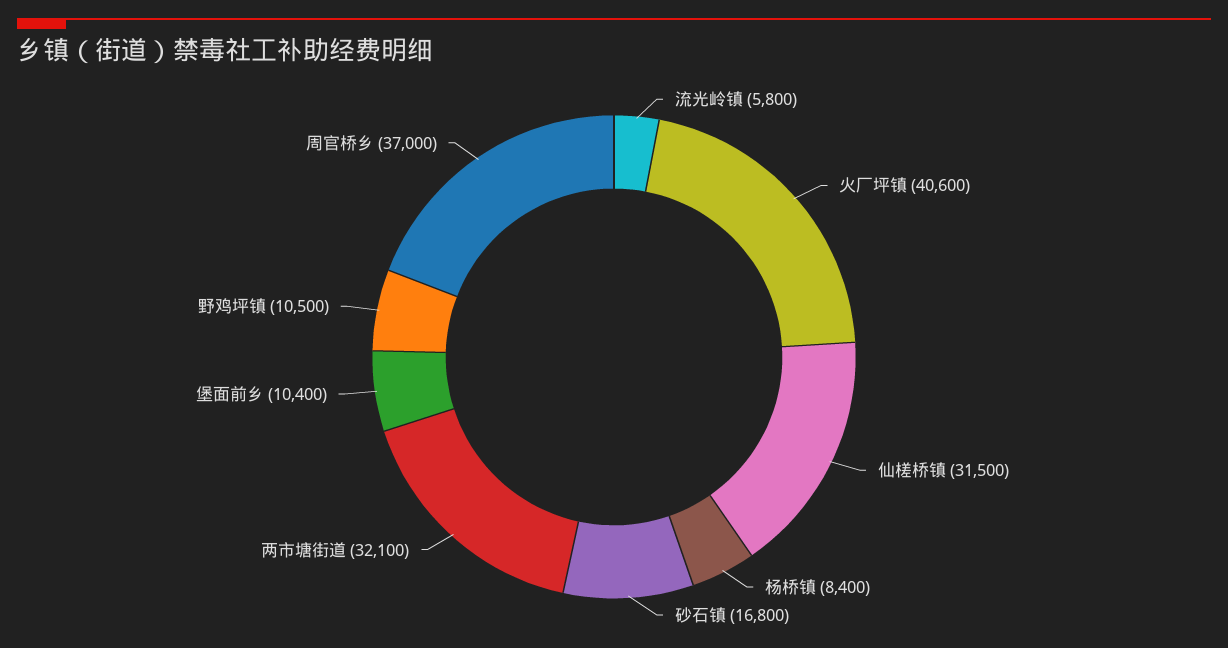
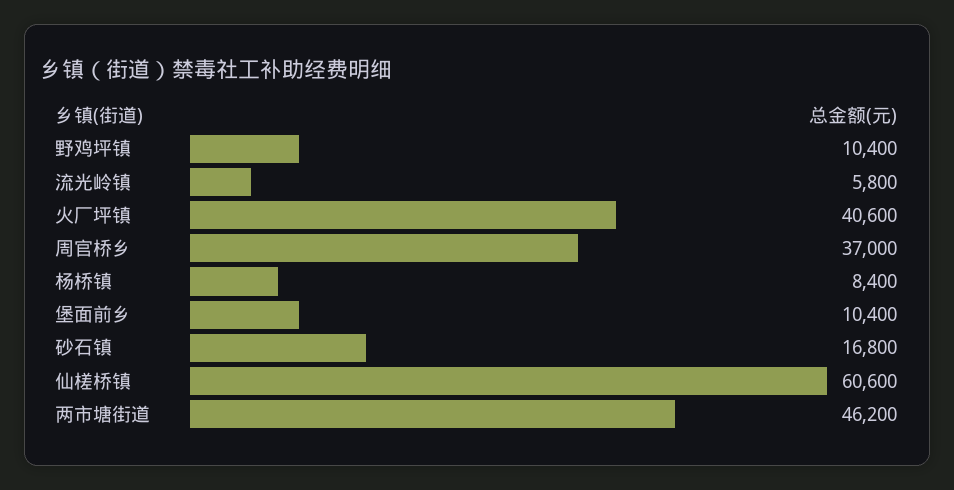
仙槎桥镇: 31500 -> 60600
两市塘街道: 32100 -> 46200
野鸡坪镇: 10500 -> 10400

